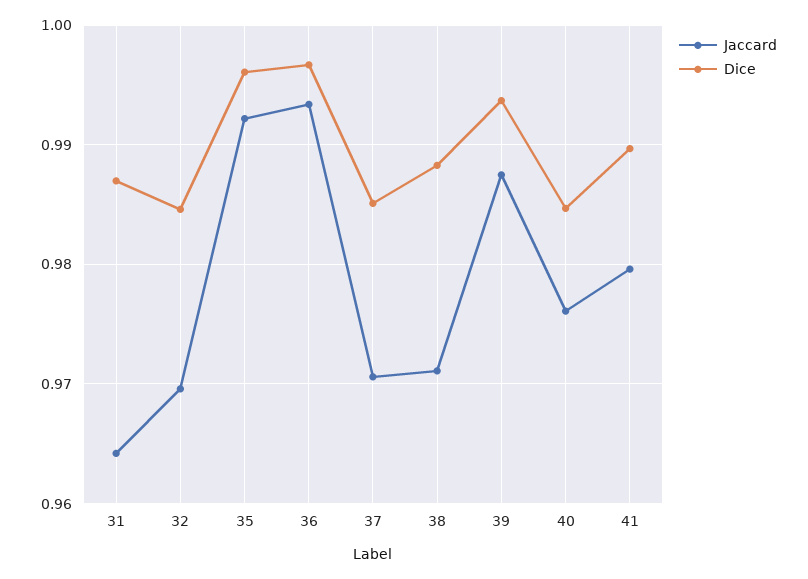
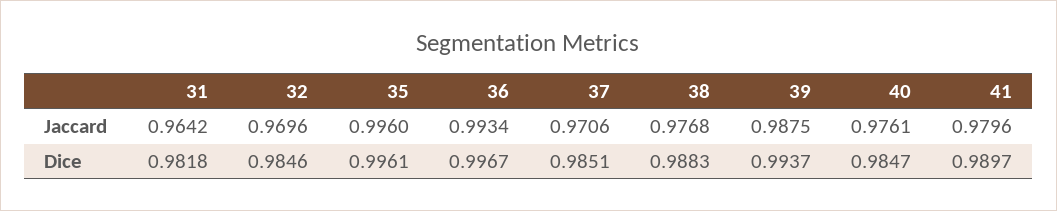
Dice, 31: 0.987 -> 0.9818
Jaccard, 35: 0.992 -> 0.996
Jaccard, 38: 0.971 -> 0.9768

